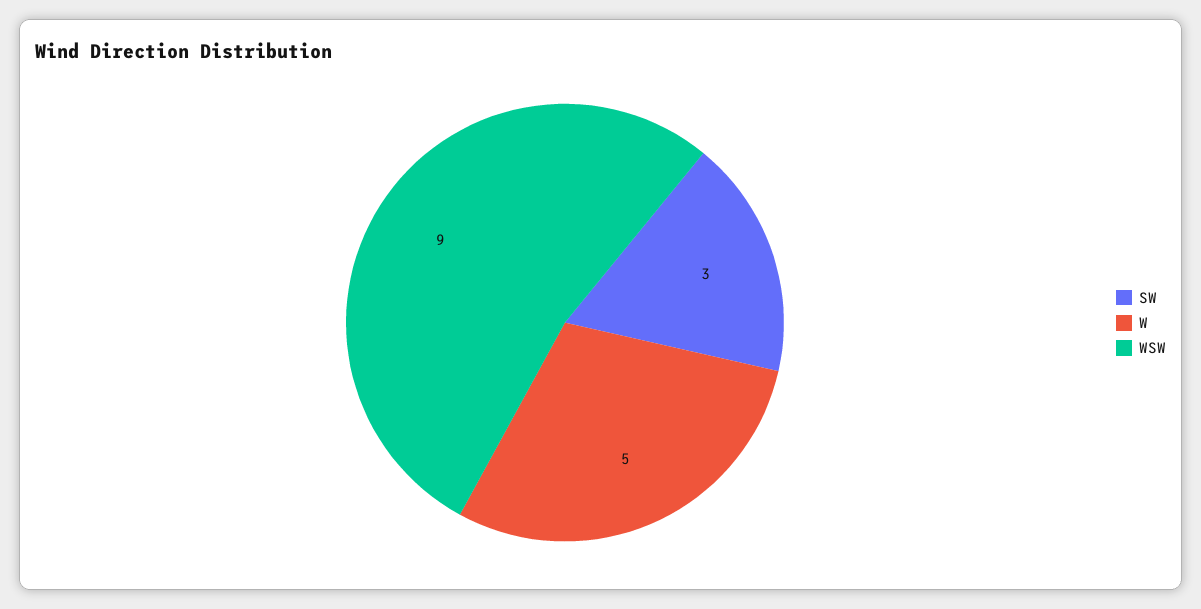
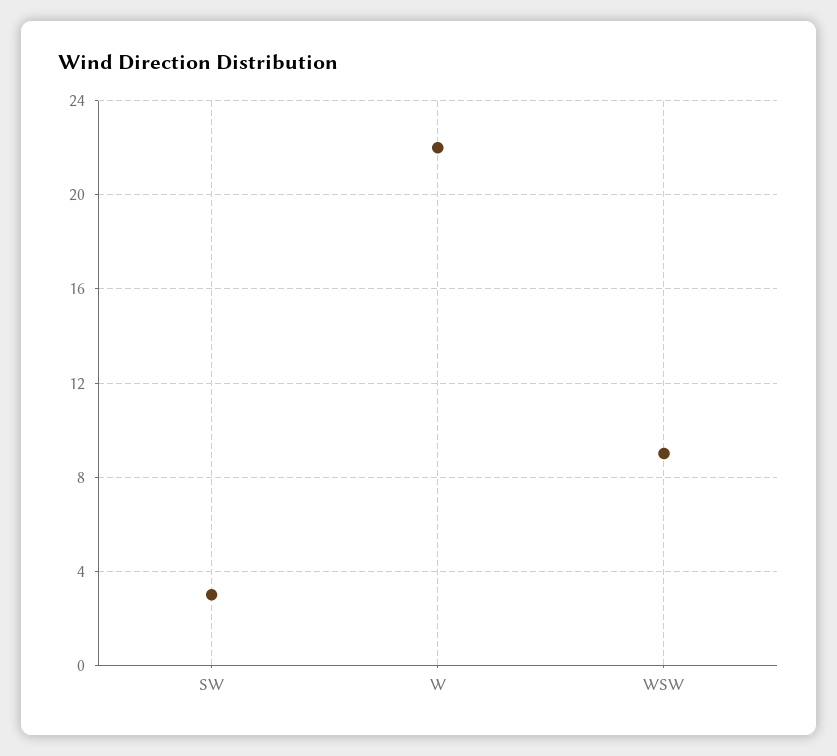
W: 5 -> 22

